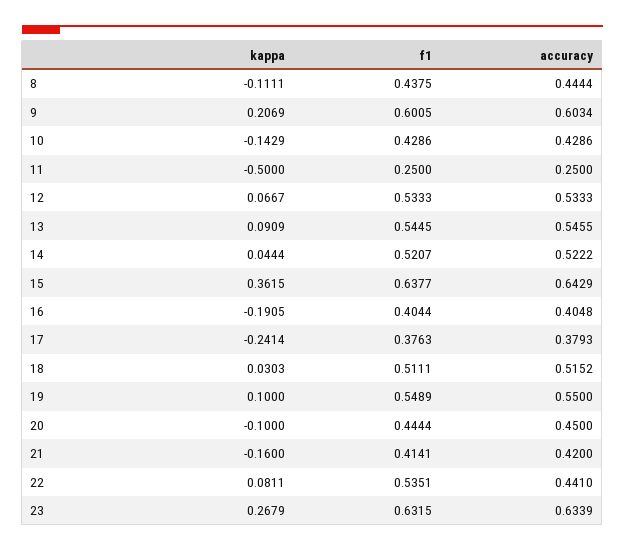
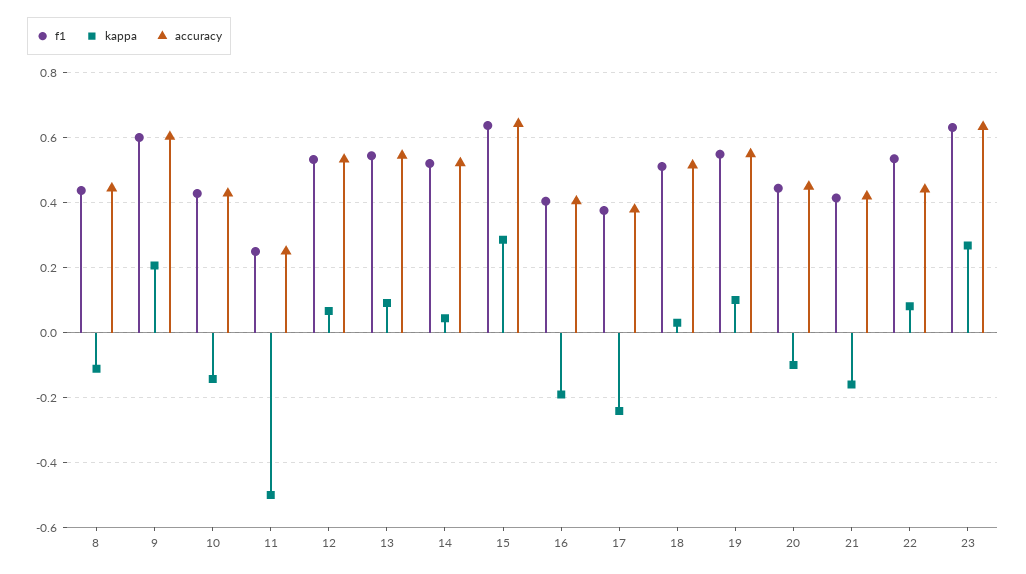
kappa, 15: 0.3615 -> 0.28

